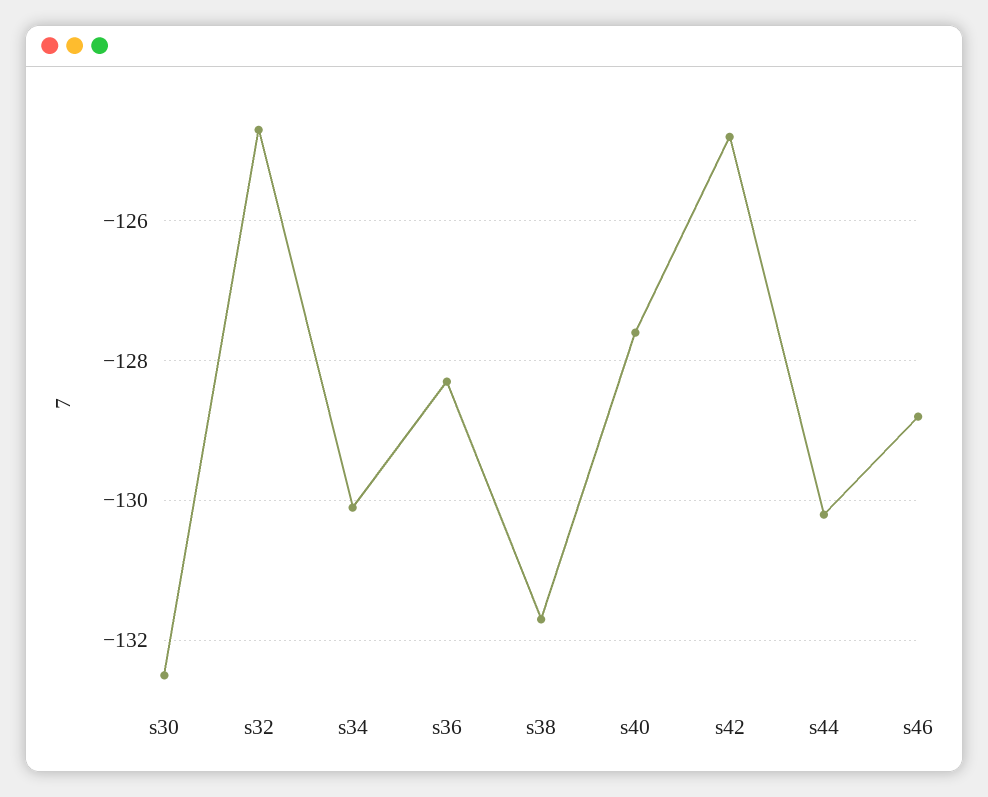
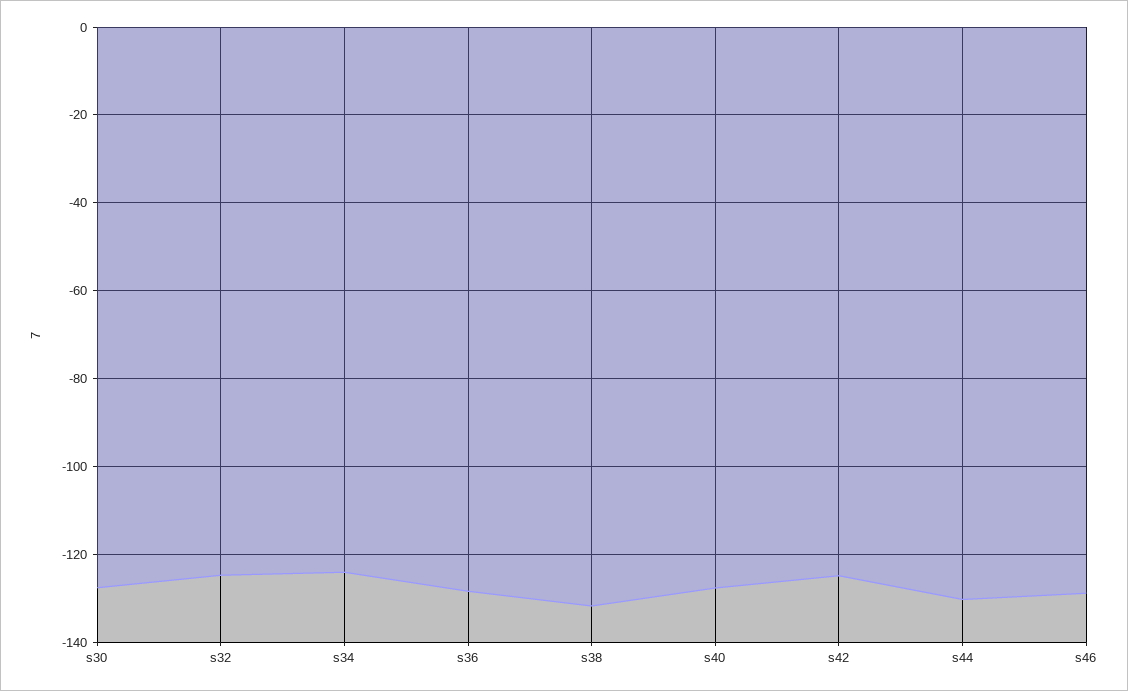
s30: -132.5 -> -128
s34: -130 -> -124

